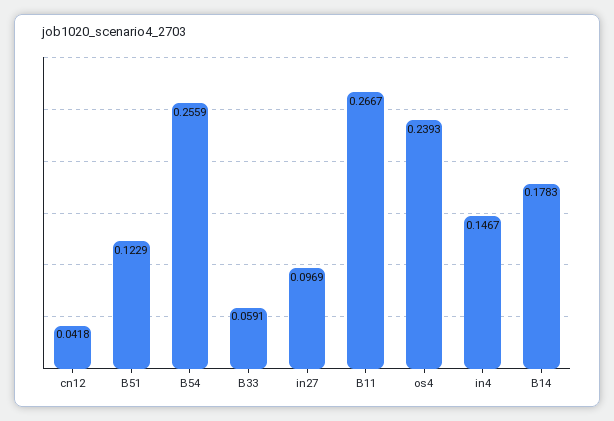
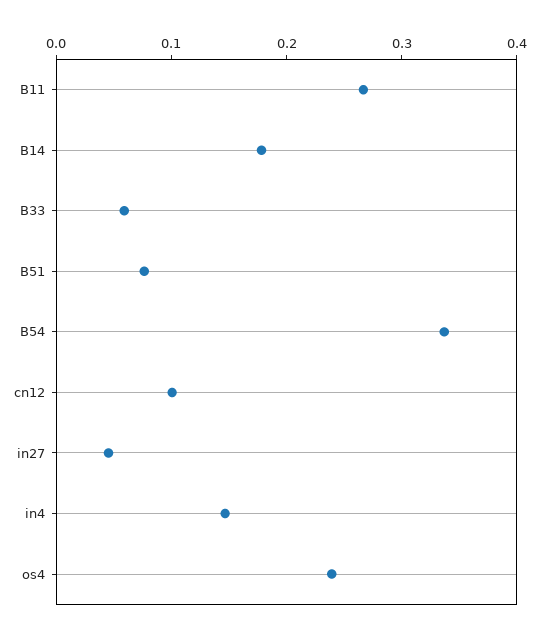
cn12: 0.0418 -> 0.1
B51: 0.1229 -> 0.08
B54: 0.2559 -> 0.34
in27: 0.0969 -> 0.04

